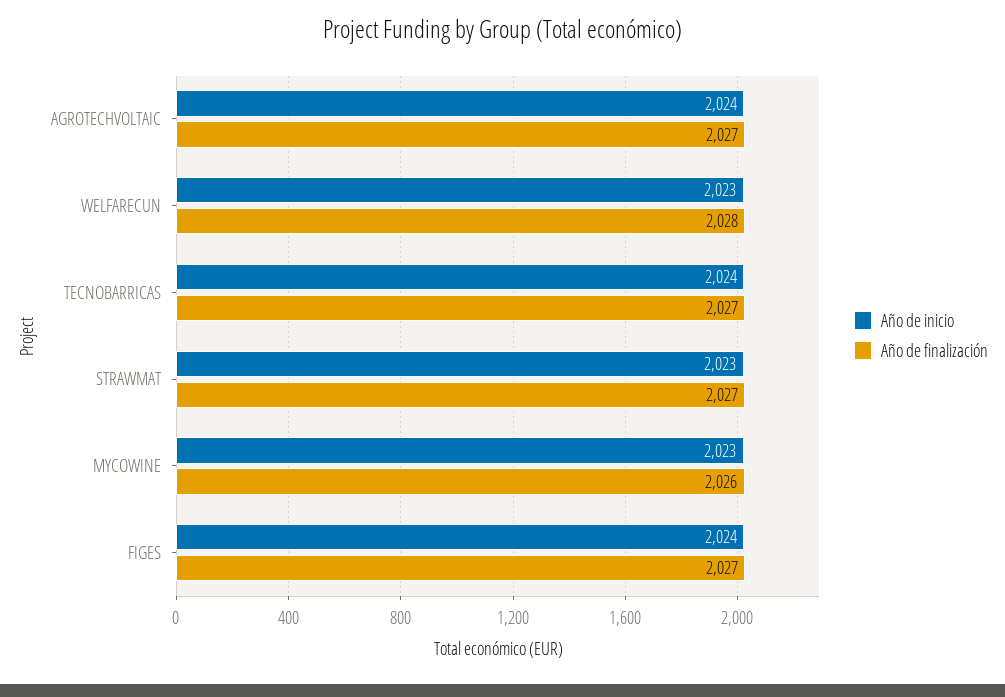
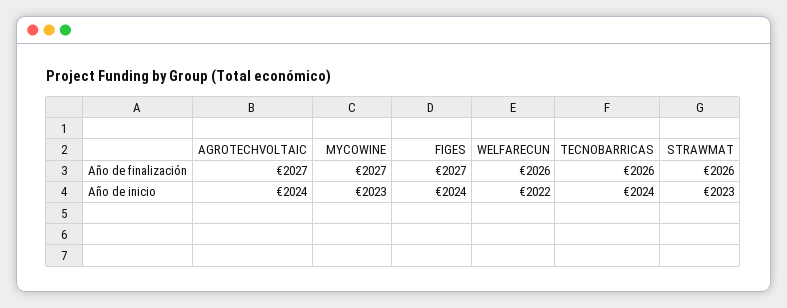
Año de inicio, WELFARECUN: 2023 -> 2022
Año de finalización, WELFARECUN: 2028 -> 2026
Año de finalización, TECNOBARRICAS: 2027 -> 2026
Año de finalización, STRAWMAT: 2027 -> 2026
Año de finalización, MYCOWINE: 2026 -> 2027

